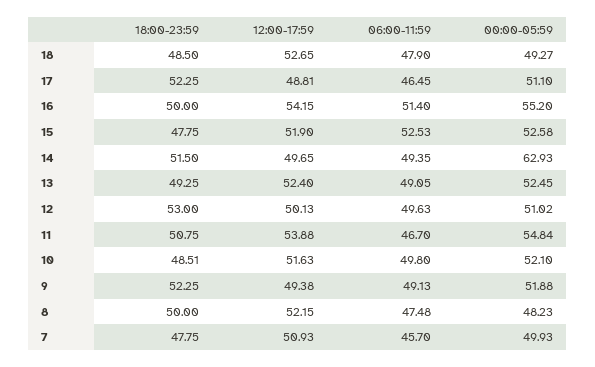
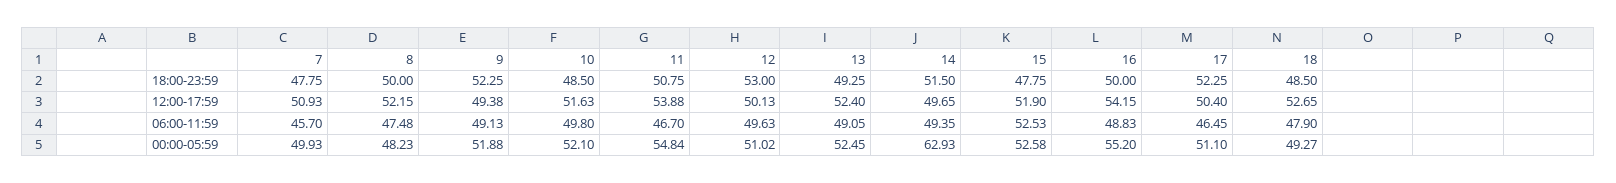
12:00-17:59, 17: 48.81 -> 50.4
06:00-11:59, 16: 51.4 -> 48.83
18:00-23:59, 10: 48.51 -> 48.5

